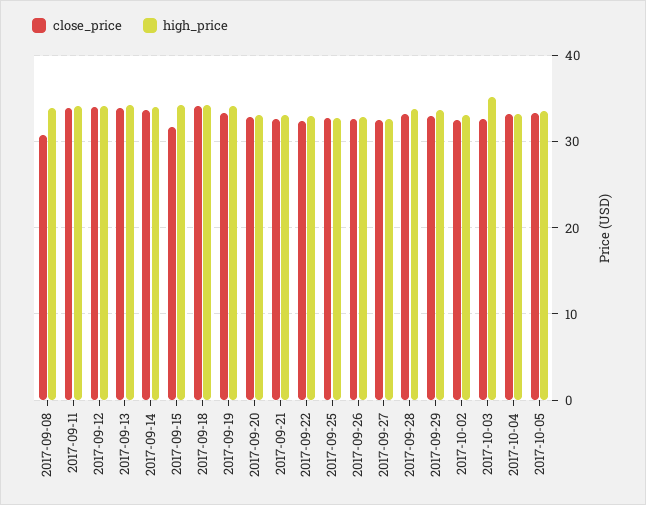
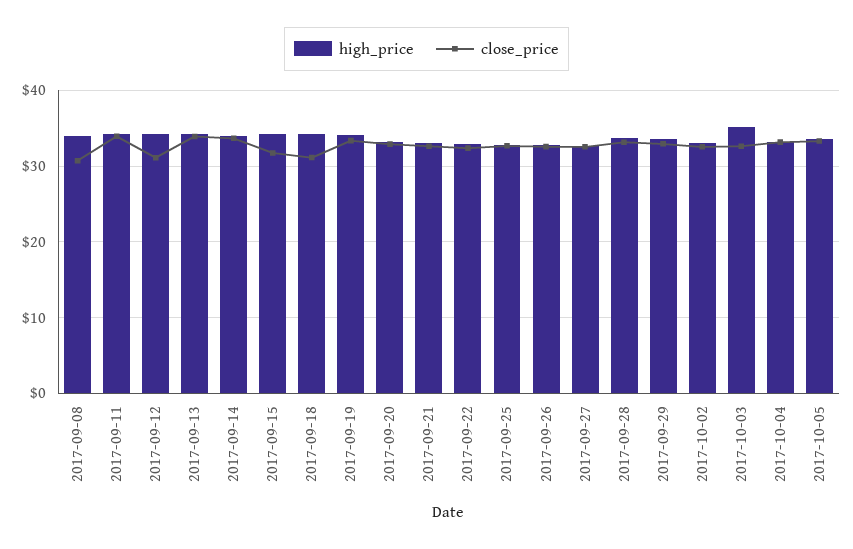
close_price, 2017-09-12: 34 -> 31
close_price, 2017-09-18: 34 -> 31

